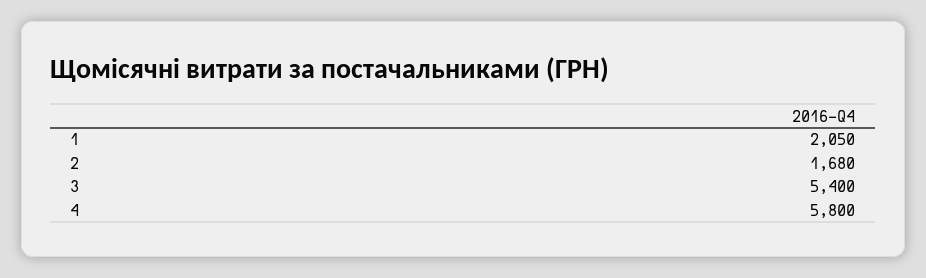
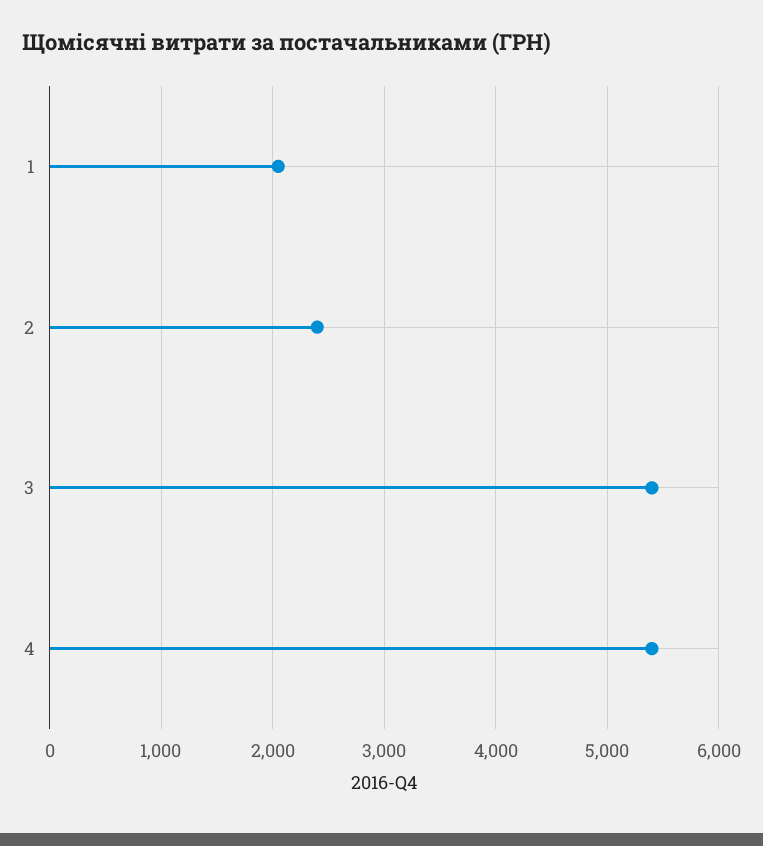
2: 1680 -> 2400
4: 5800 -> 5400

